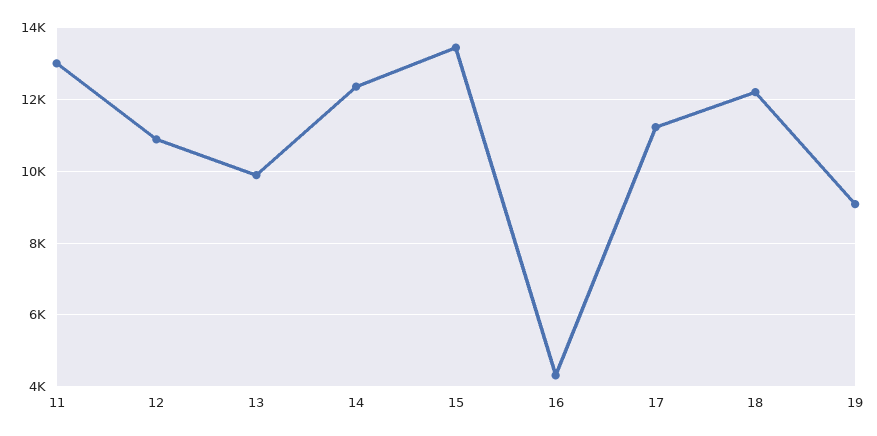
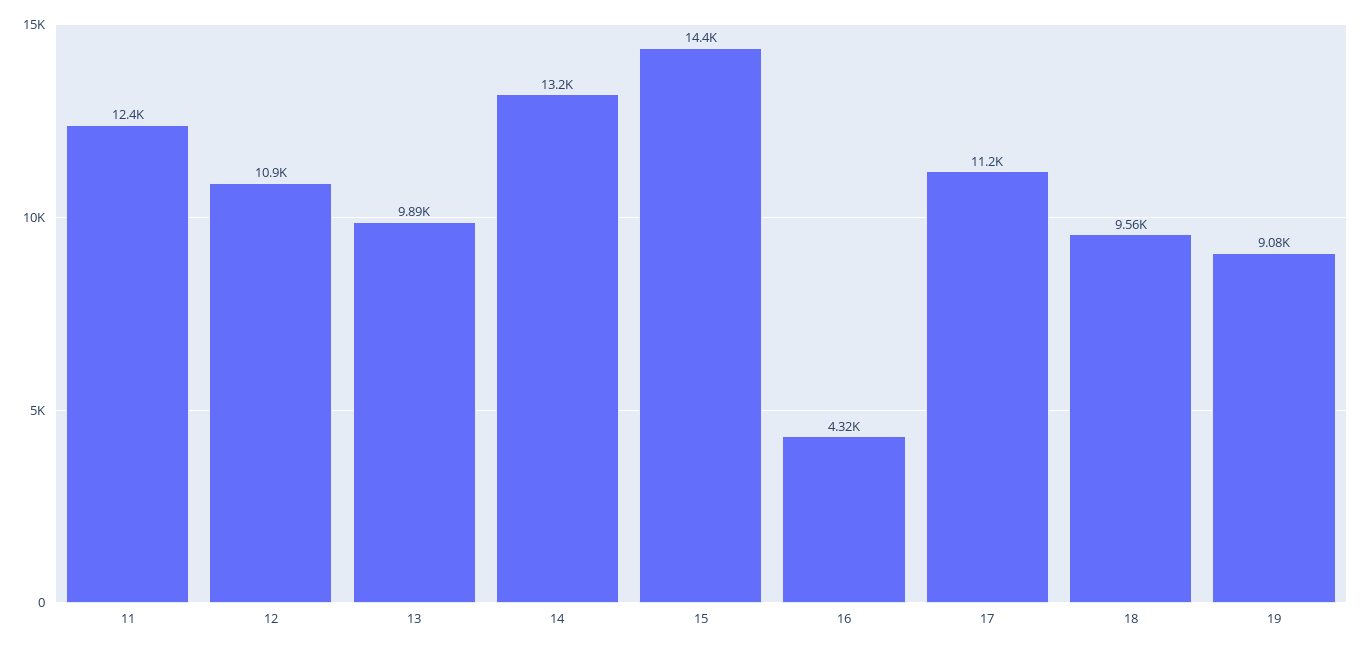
11: 13000 -> 12400
14: 12400 -> 13200
15: 13400 -> 14400
18: 12200 -> 9560

